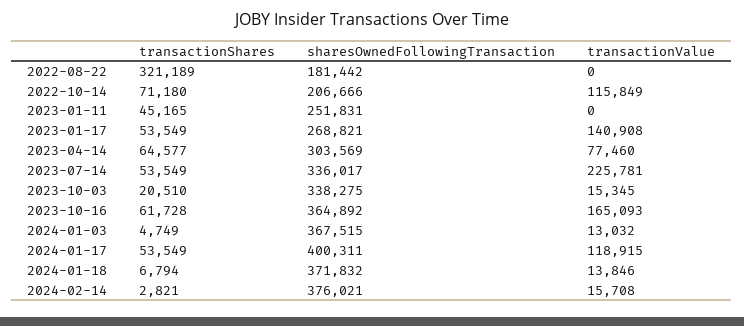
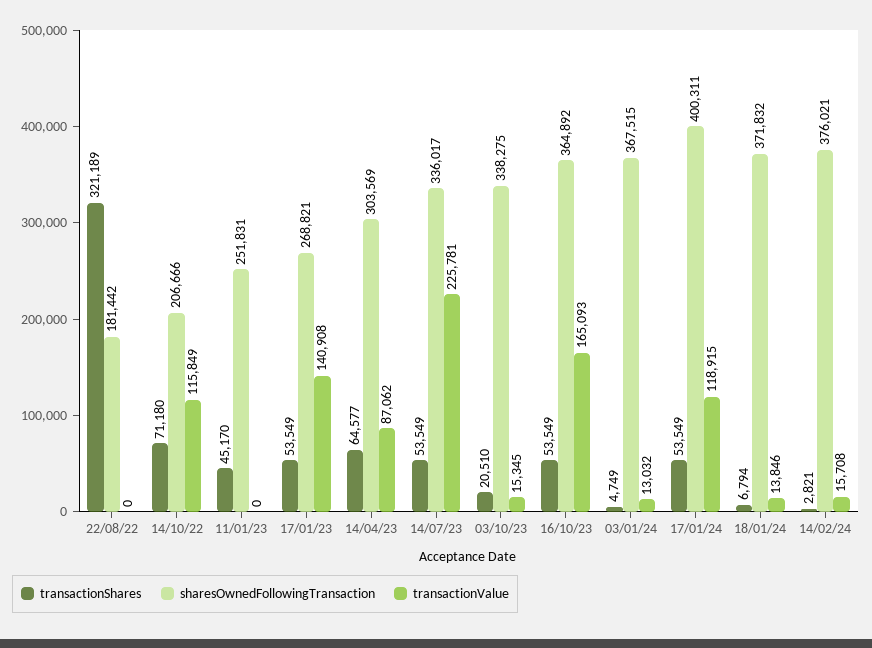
transactionShares, 2023-01-11: 45165 -> 45170
transactionValue, 2023-04-14: 77460 -> 87062
transactionShares, 2023-10-16: 61728 -> 53549

